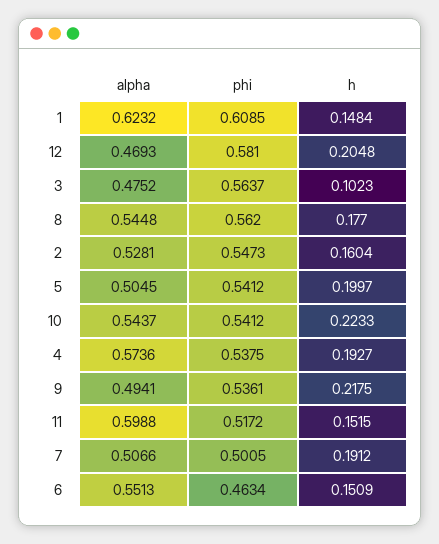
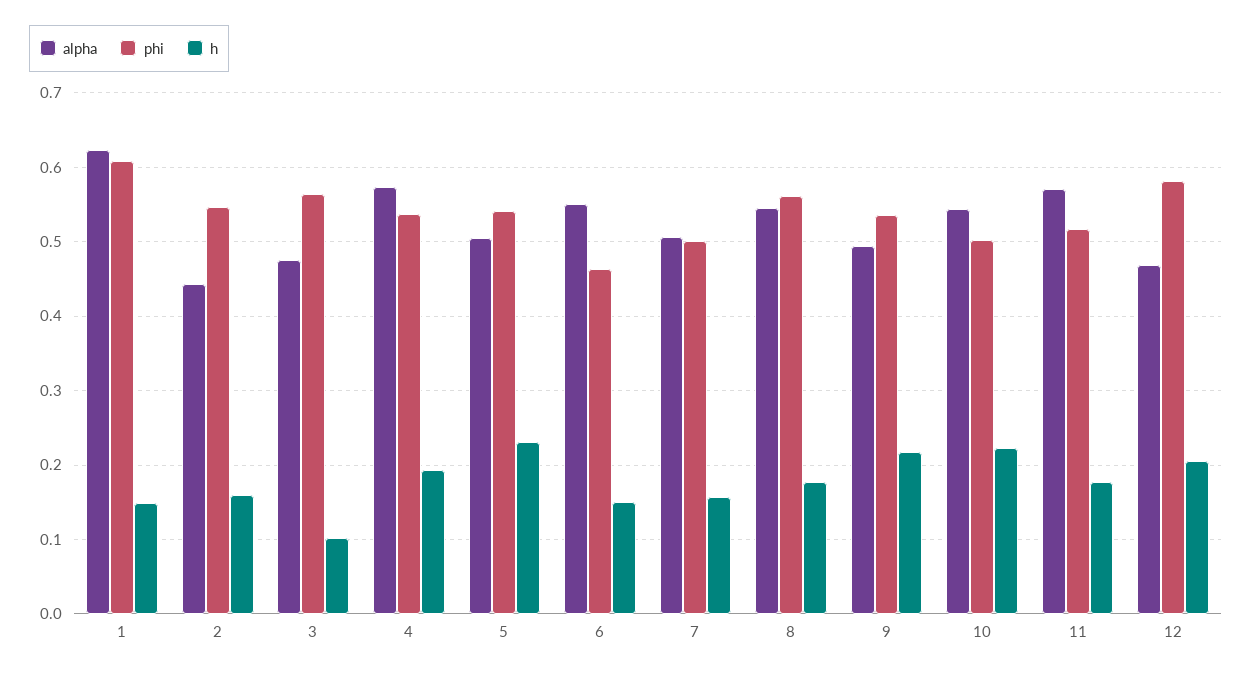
alpha, 2: 0.5281 -> 0.44
h, 5: 0.1997 -> 0.23
phi, 10: 0.5412 -> 0.5
alpha, 11: 0.5988 -> 0.57
h, 11: 0.1515 -> 0.18
h, 7: 0.1912 -> 0.16

